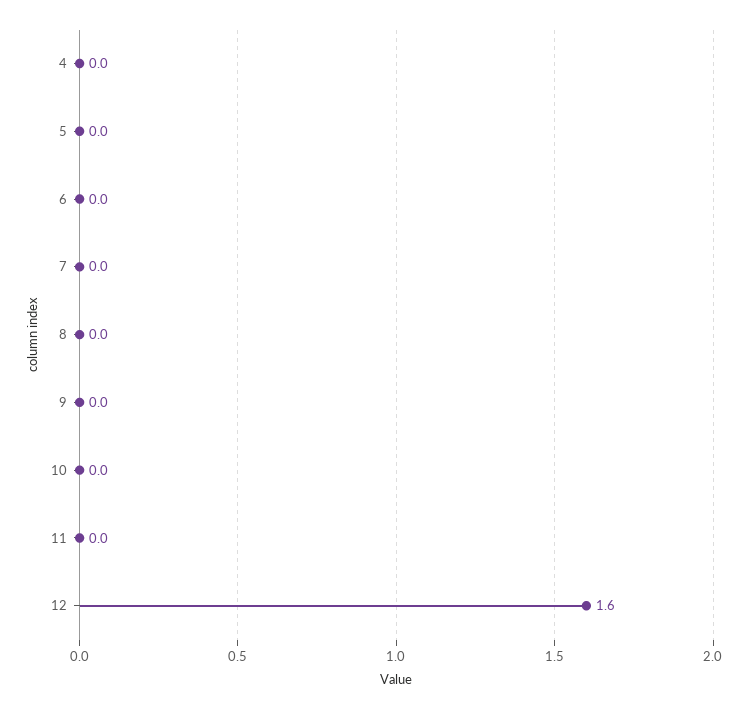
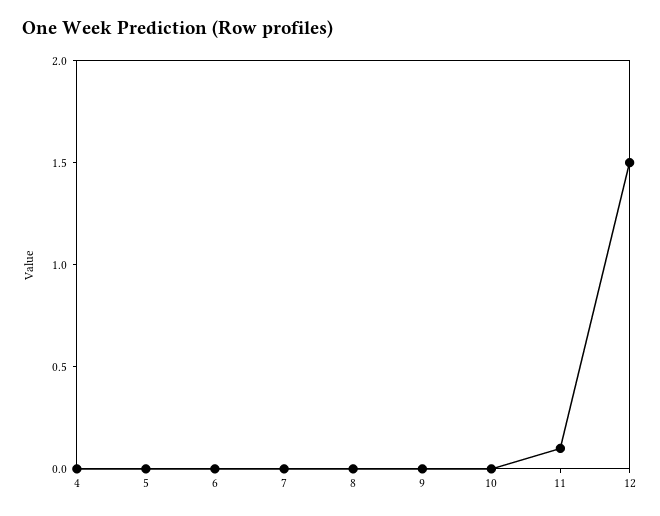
11: 0 -> 0.1
12: 1.6 -> 1.5

